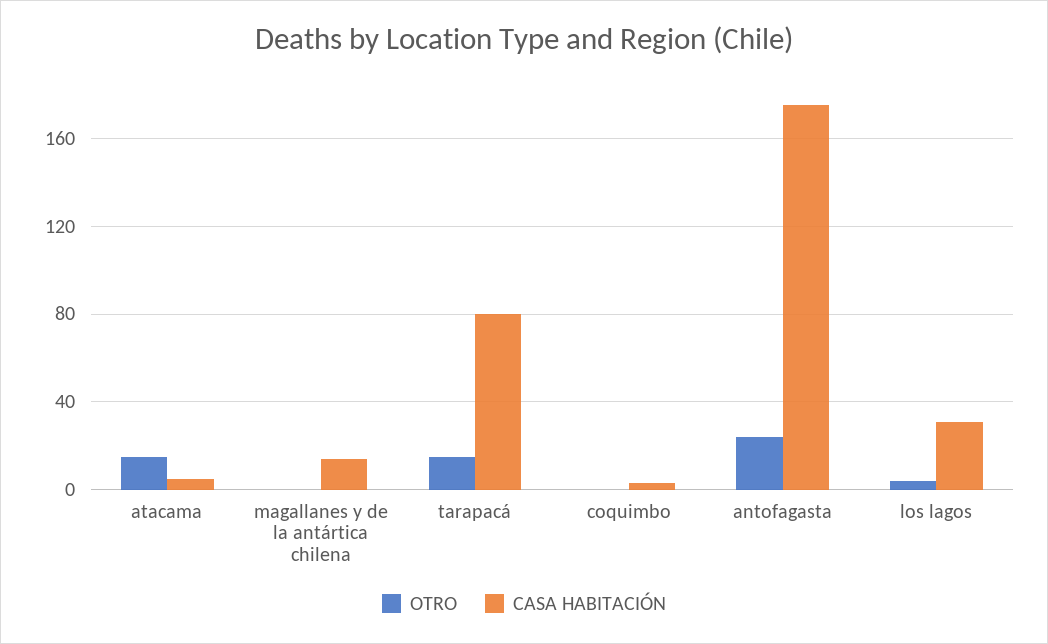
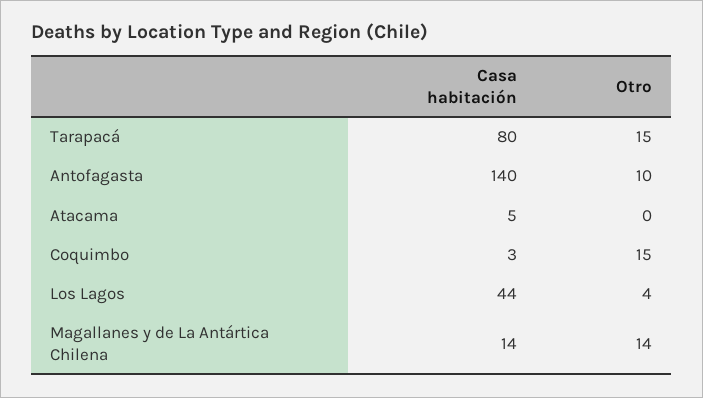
OTRO, atacama: 15 -> 0
OTRO, magallanes y de la antártica chilena: 0 -> 14
OTRO, coquimbo: 0 -> 15
OTRO, antofagasta: 25 -> 10
CASA HABITACIÓN, antofagasta: 175 -> 140
CASA HABITACIÓN, los lagos: 30 -> 44

